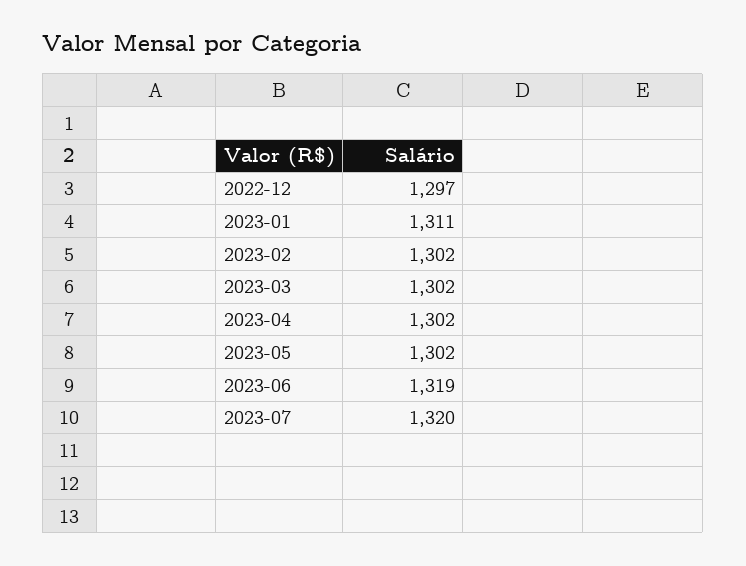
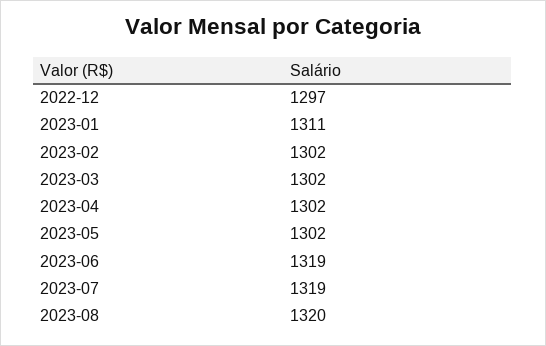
2023-07: 1320 -> 1319
2023-08: none -> 1320

